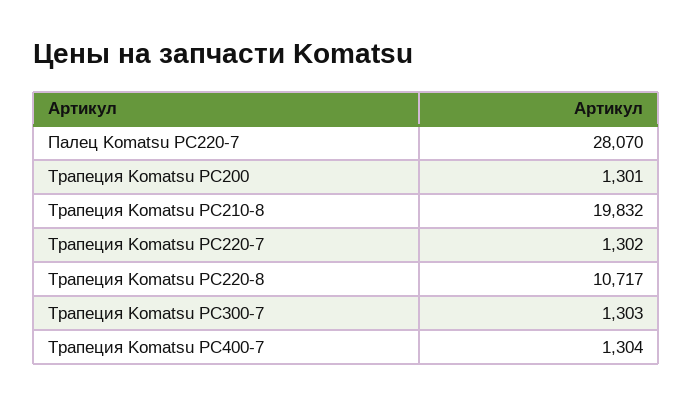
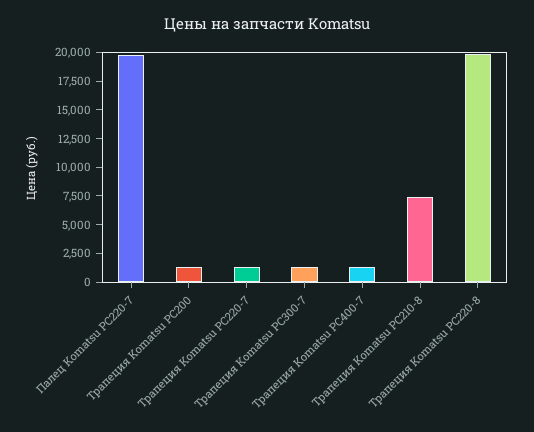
Палец Komatsu PC220-7: 28070 -> 20000
Трапеция Komatsu PC210-8: 19832 -> 7500
Трапеция Komatsu PC220-8: 10717 -> 20000

